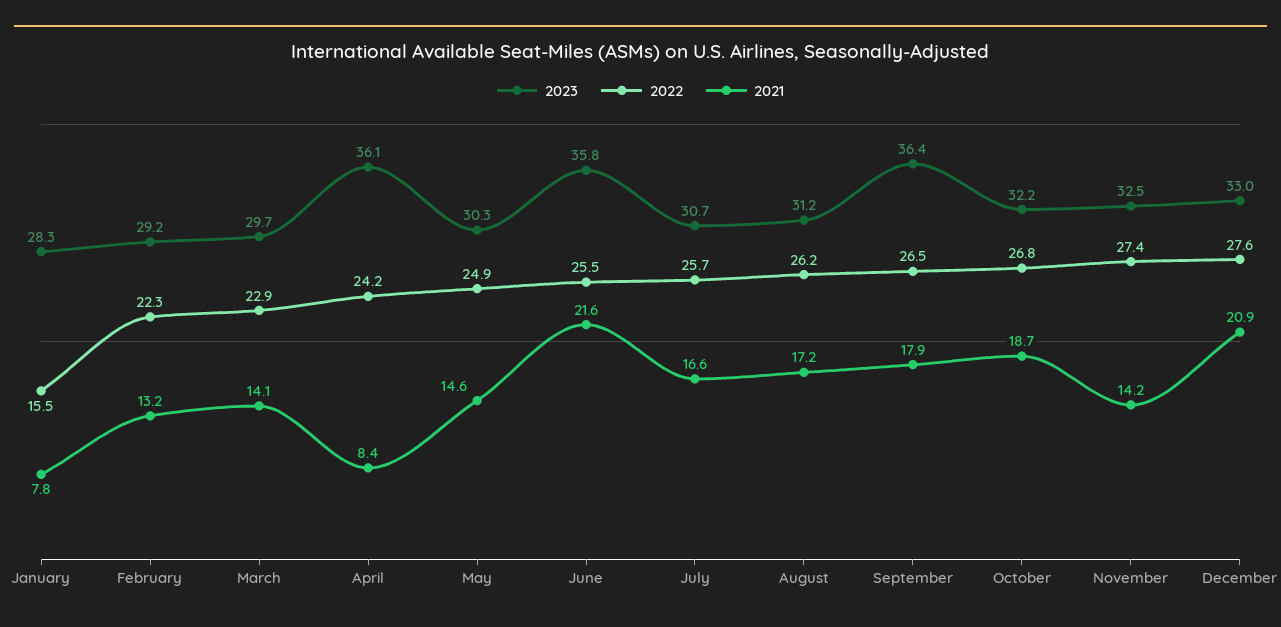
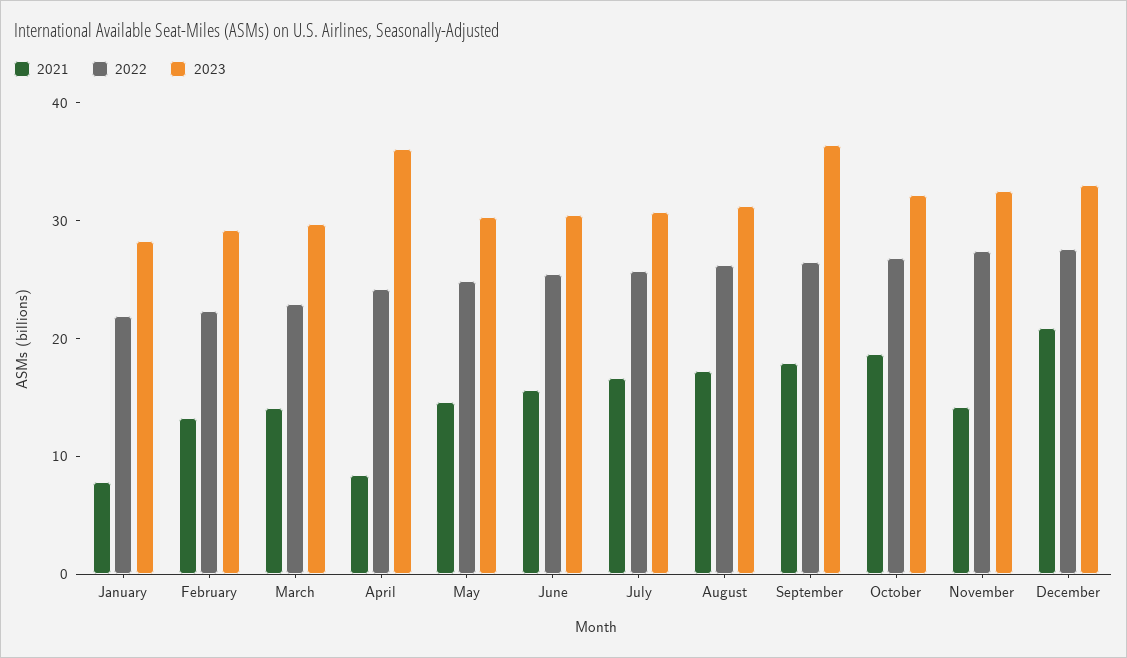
2022, January: 15.5 -> 22
2023, June: 35.8 -> 30
2021, June: 21.6 -> 16

